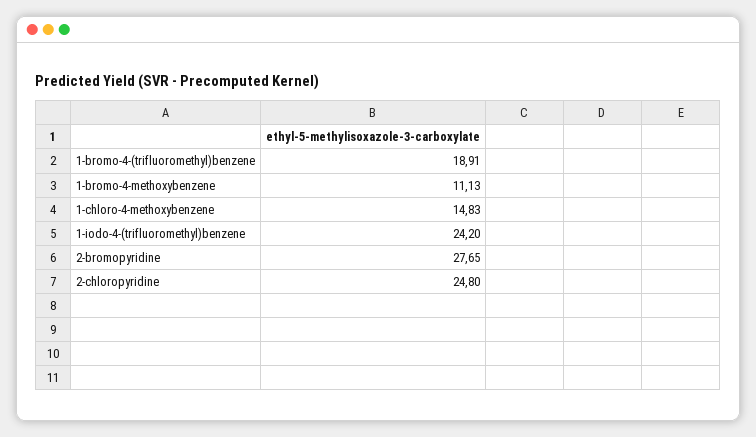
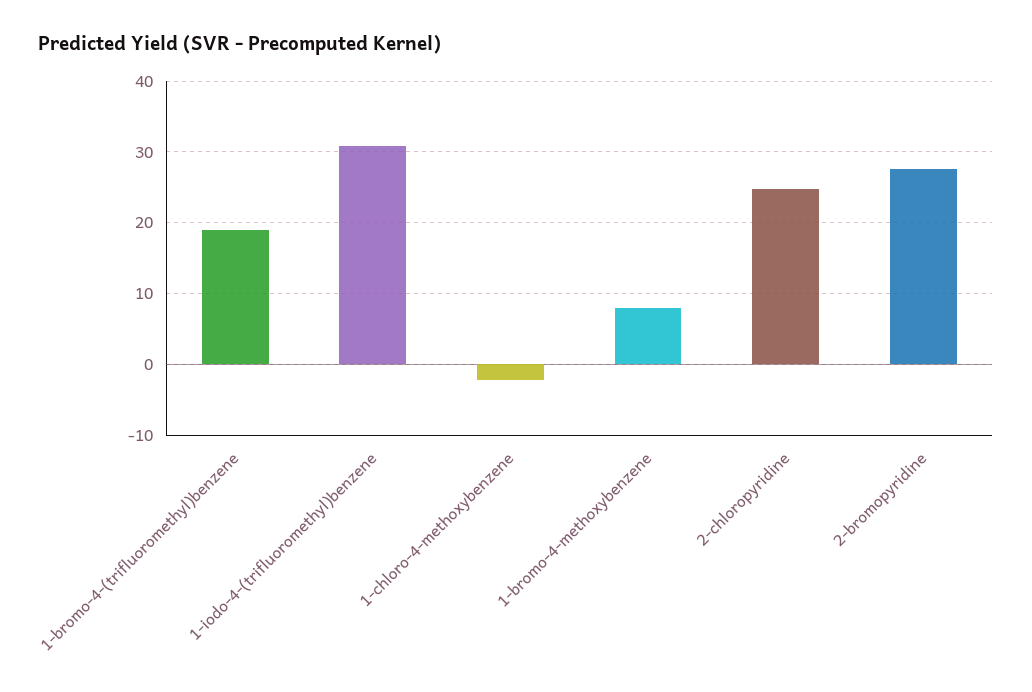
1-bromo-4-methoxybenzene: 11.13 -> 8
1-chloro-4-methoxybenzene: 14.83 -> -2
1-iodo-4-(trifluoromethyl)benzene: 24.2 -> 31

